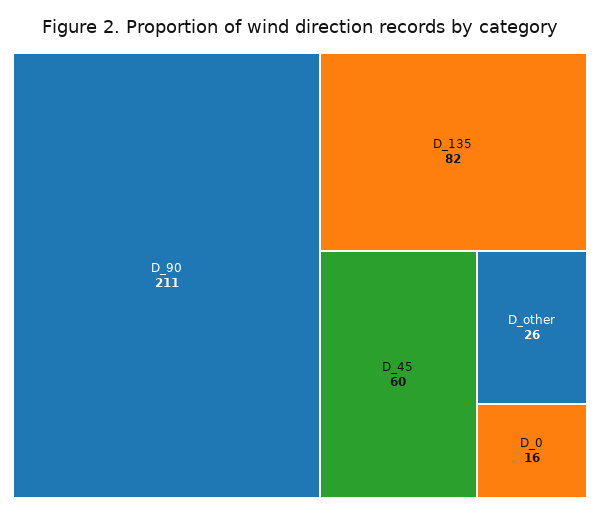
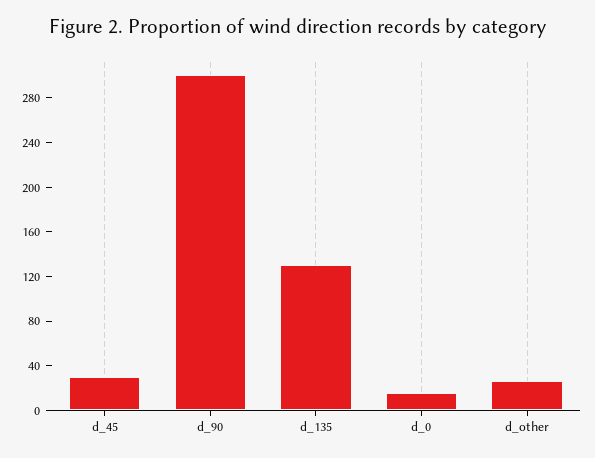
D_90: 211 -> 300
D_135: 82 -> 130
D_45: 60 -> 30

